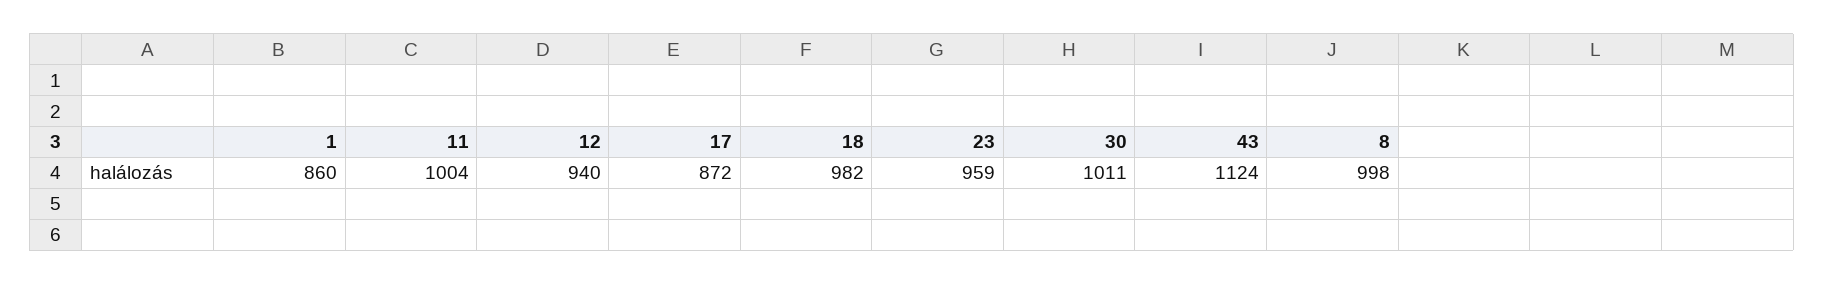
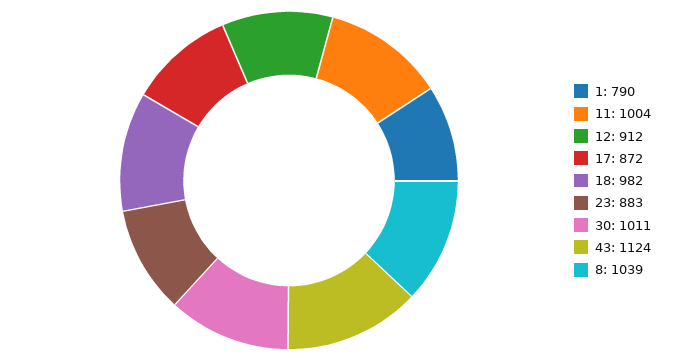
1: 860 -> 790
12: 940 -> 912
23: 959 -> 883
8: 998 -> 1039

